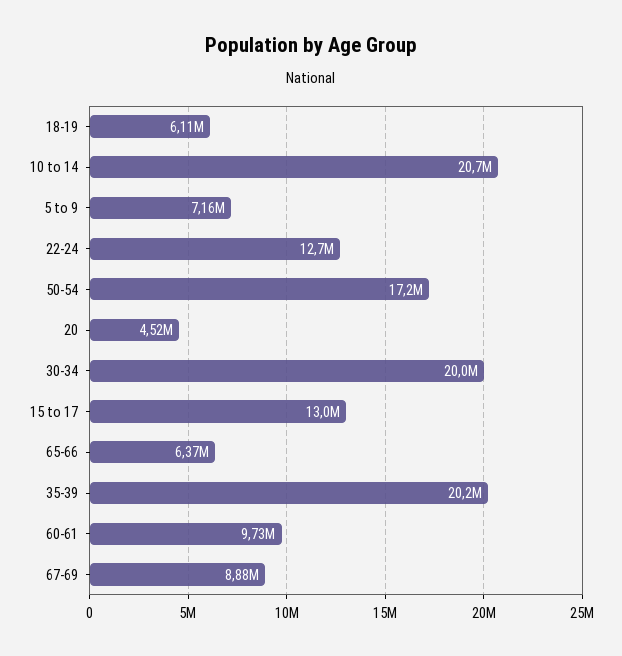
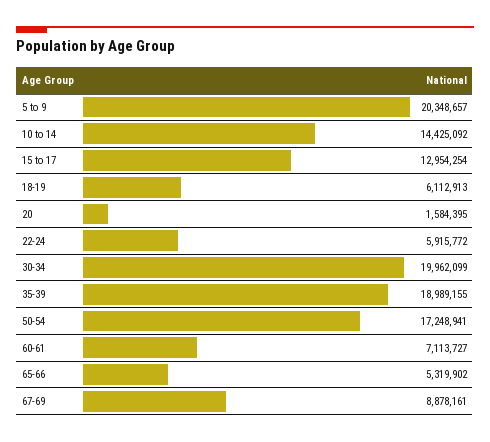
10 to 14: 20700000 -> 14425092
5 to 9: 7160000 -> 20348657
22-24: 12700000 -> 5915772
20: 4520000 -> 1584395
65-66: 6370000 -> 5319902
35-39: 20200000 -> 18989155
60-61: 9730000 -> 7113727

